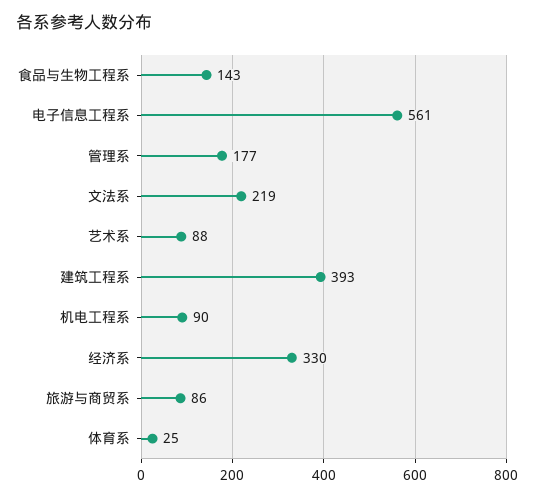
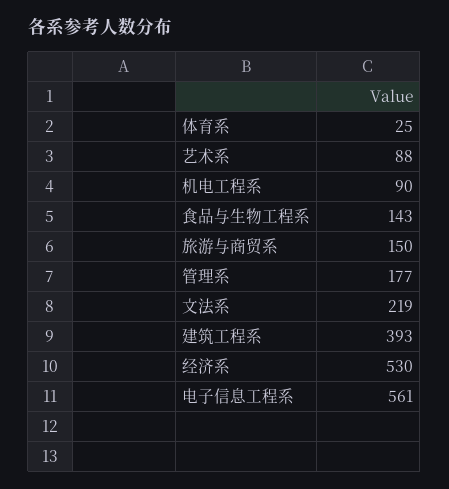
经济系: 330 -> 530
旅游与商贸系: 86 -> 150

